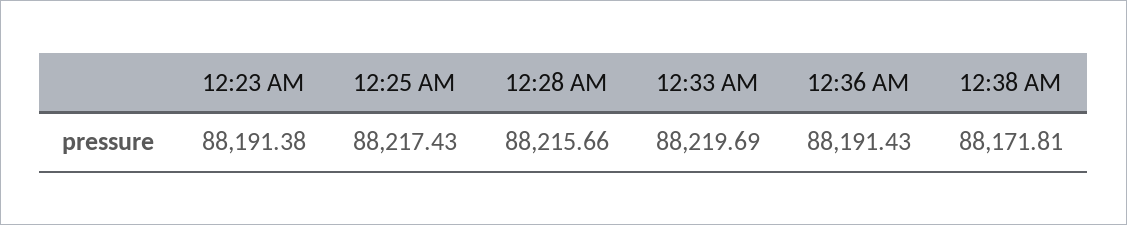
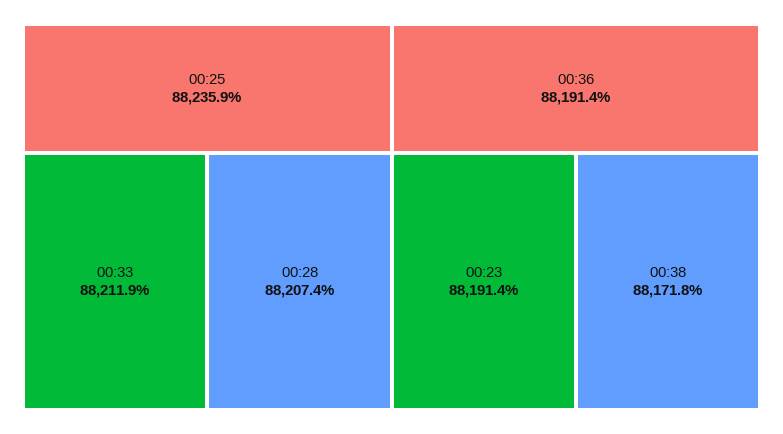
12:25 AM: 88217.43 -> 88235.9
12:28 AM: 88215.66 -> 88207.4
12:33 AM: 88219.69 -> 88211.9

